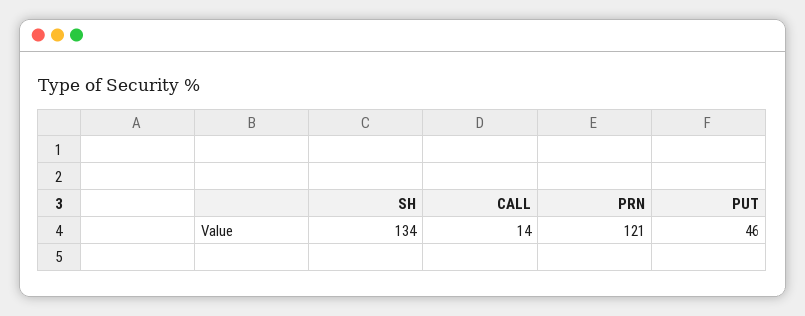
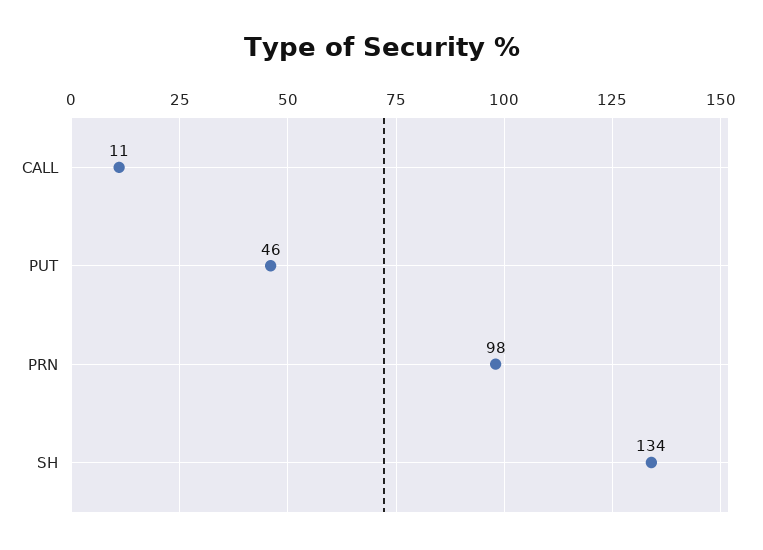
CALL: 14 -> 11
PRN: 121 -> 98

